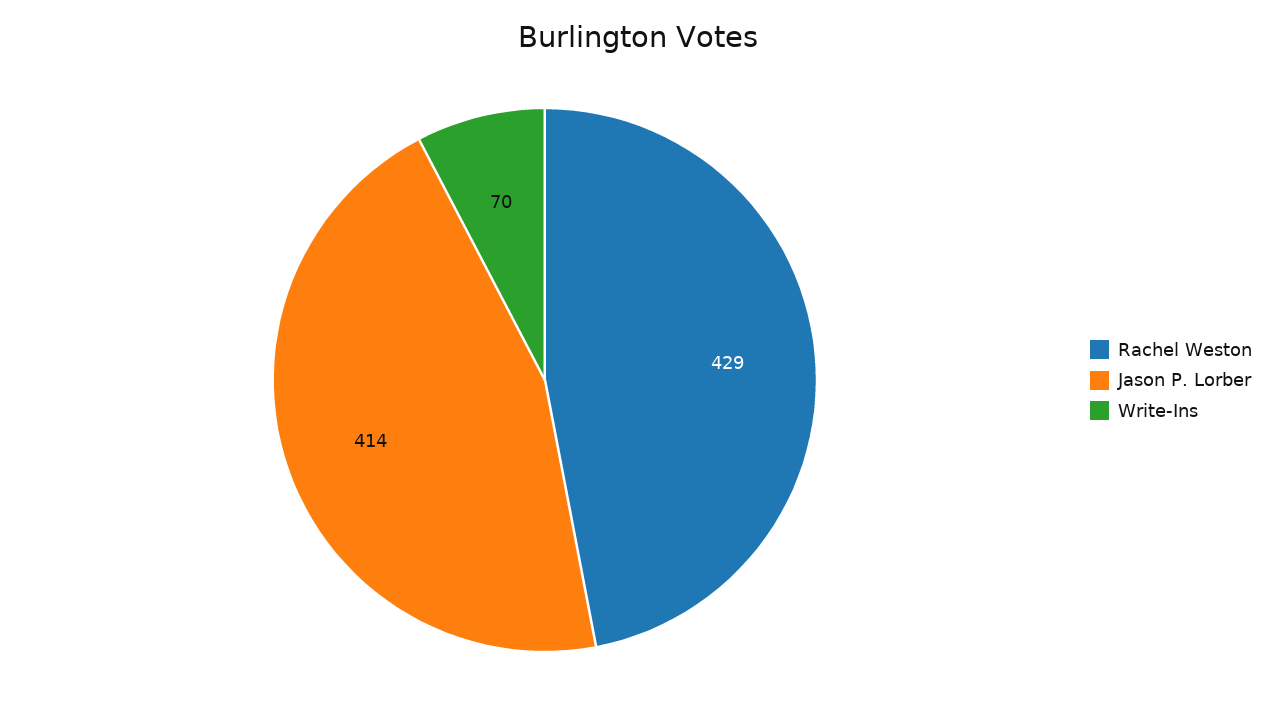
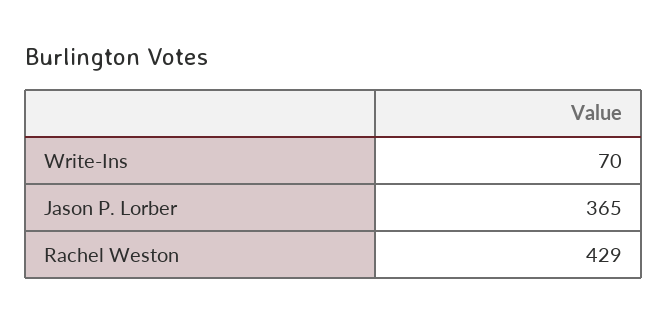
Jason P. Lorber: 414 -> 365

